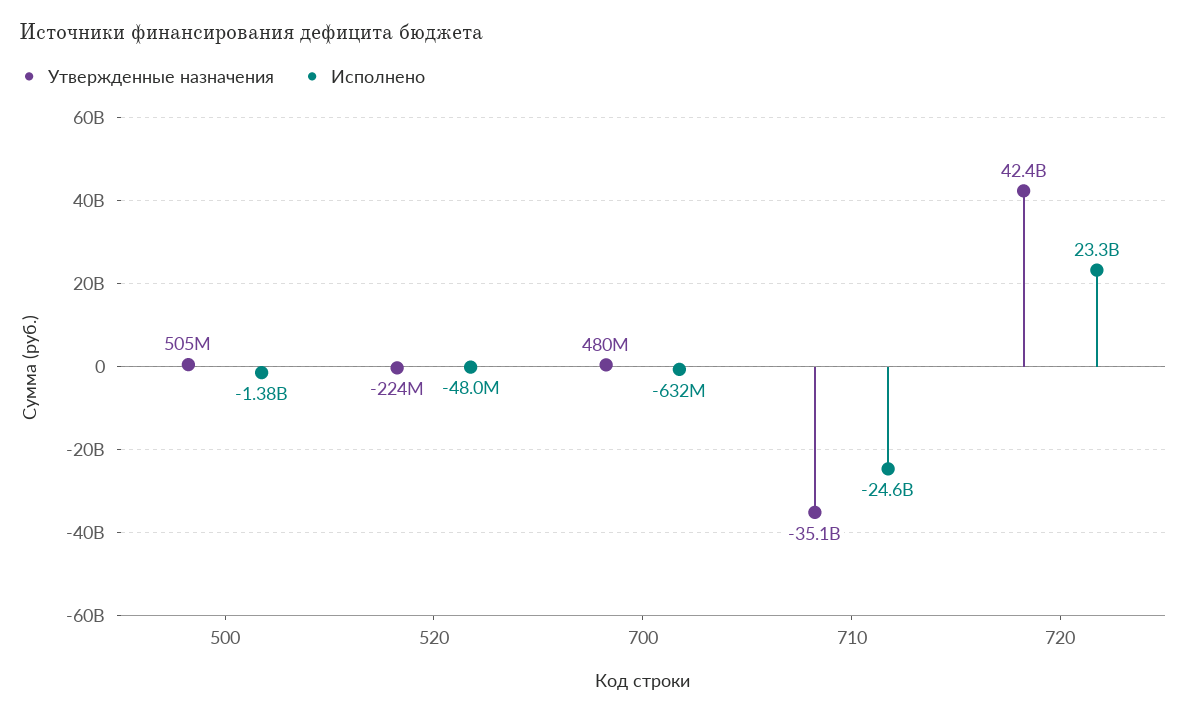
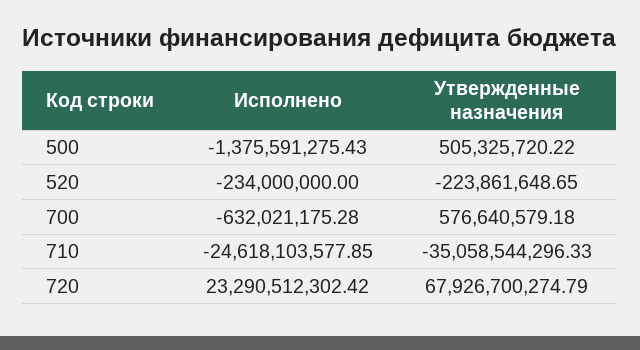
Исполнено, 520: -48000000 -> -234000000
Утвержденные назначения, 700: 480000000 -> 576640579.18
Утвержденные назначения, 720: 42400000000 -> 67926700274.79

